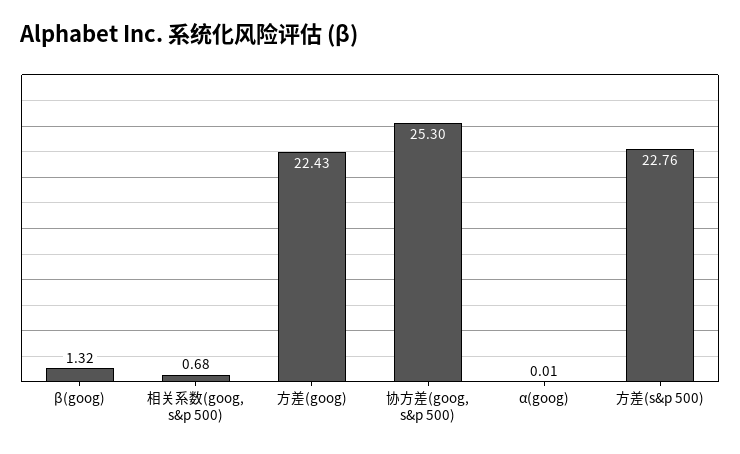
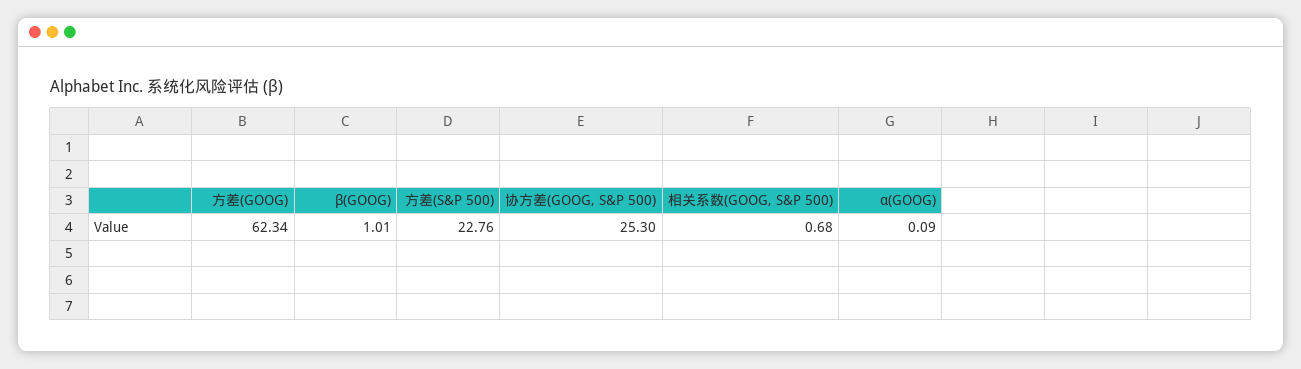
β(goog): 1.32 -> 1.01
方差(goog): 22.43 -> 62.34
α(goog): 0.01 -> 0.09

